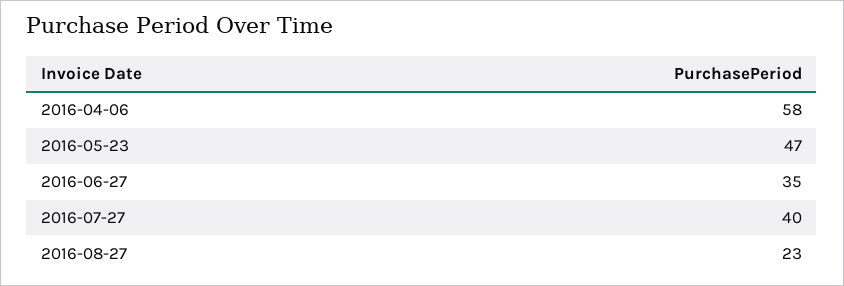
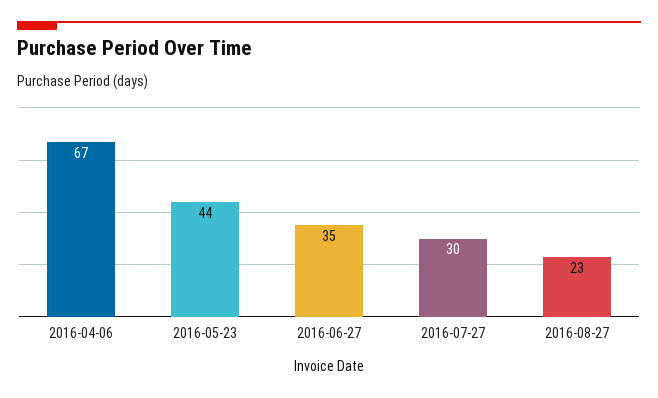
2016-04-06: 58 -> 67
2016-05-23: 47 -> 44
2016-07-27: 40 -> 30

